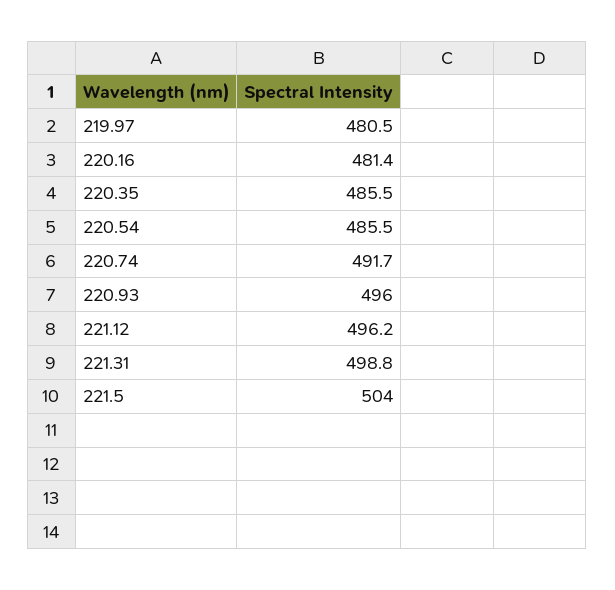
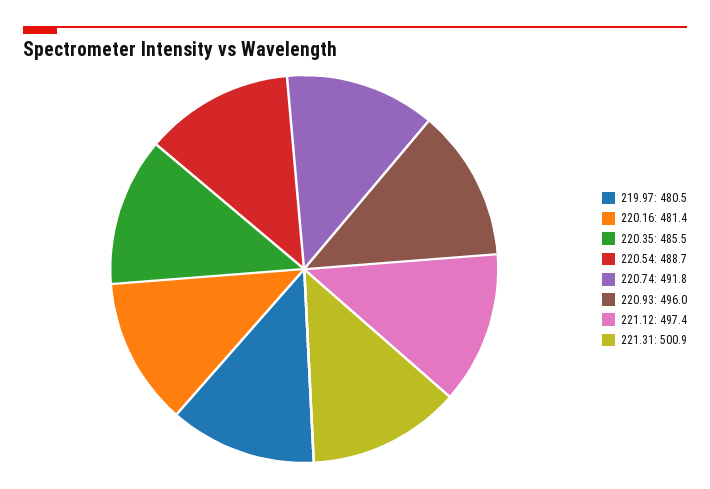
220.54: 485.5 -> 488.7
220.74: 491.7 -> 491.8
221.12: 496.2 -> 497.4
221.31: 498.8 -> 500.9
221.5: 504 -> none

